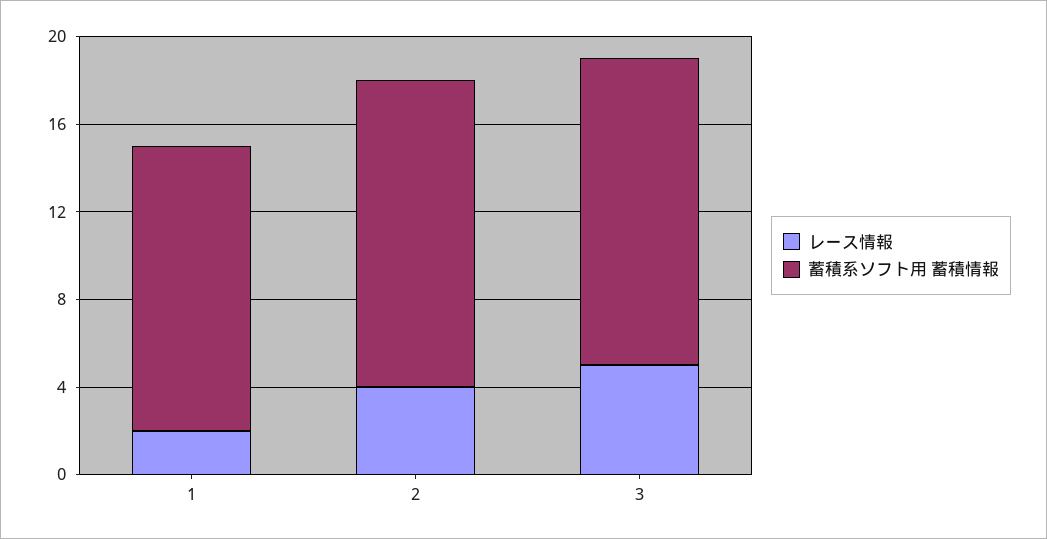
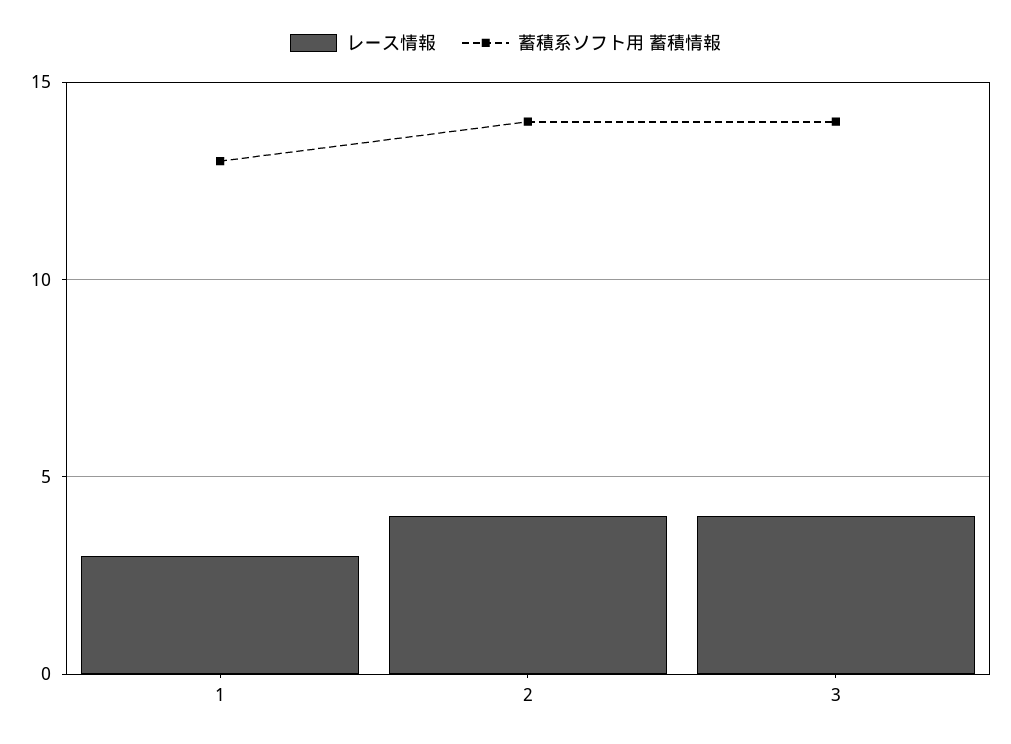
レース情報, 1: 2 -> 3
レース情報, 3: 5 -> 4

